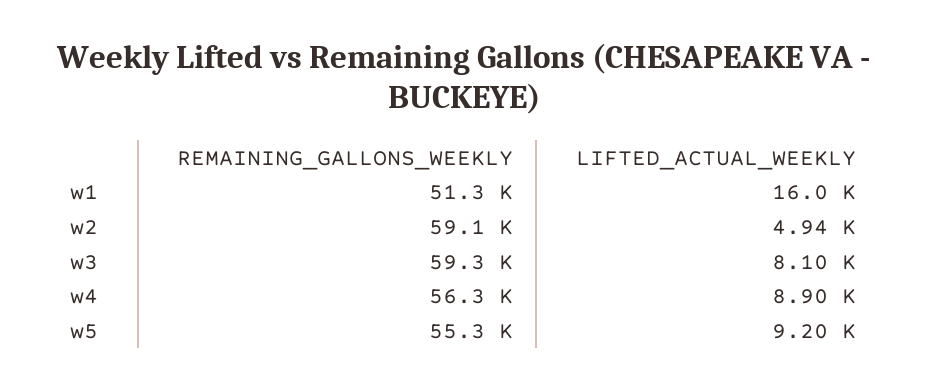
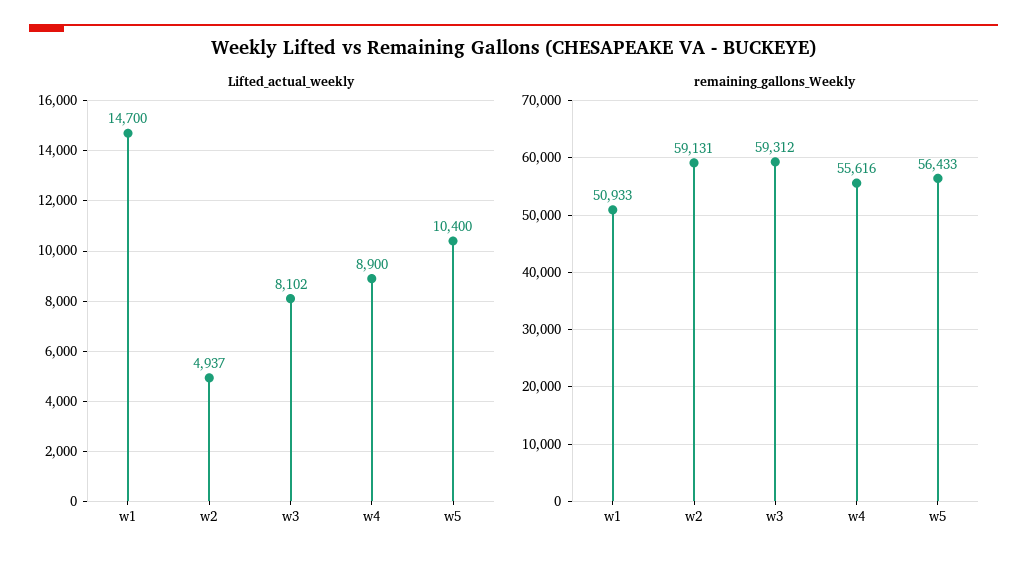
REMAINING_GALLONS_WEEKLY, w1: 51300 -> 50933
LIFTED_ACTUAL_WEEKLY, w1: 16000 -> 14700
REMAINING_GALLONS_WEEKLY, w4: 56300 -> 55616
REMAINING_GALLONS_WEEKLY, w5: 55300 -> 56433
LIFTED_ACTUAL_WEEKLY, w5: 9200 -> 10400

